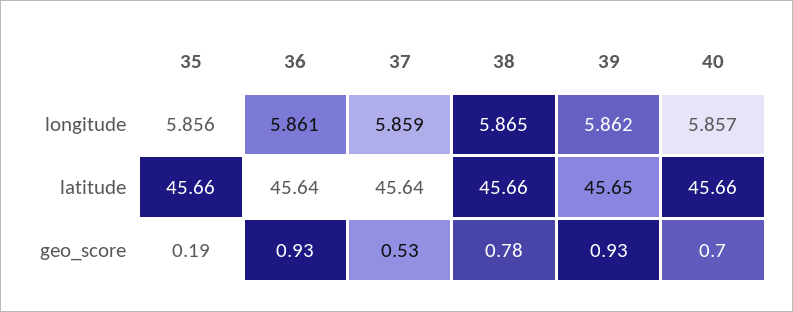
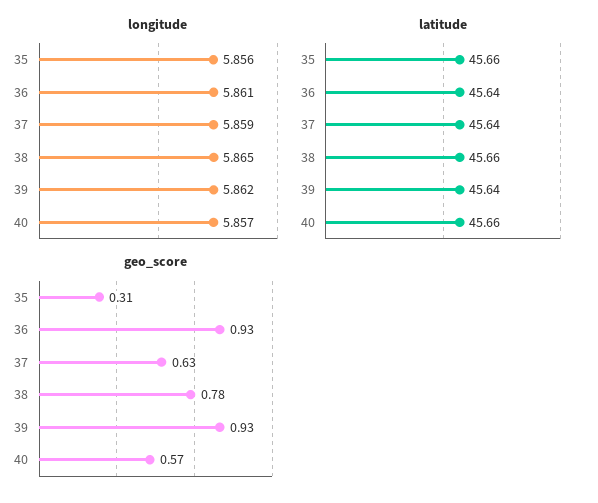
latitude, 39: 45.65 -> 45.64
geo_score, 35: 0.19 -> 0.31
geo_score, 37: 0.53 -> 0.63
geo_score, 40: 0.7 -> 0.57

